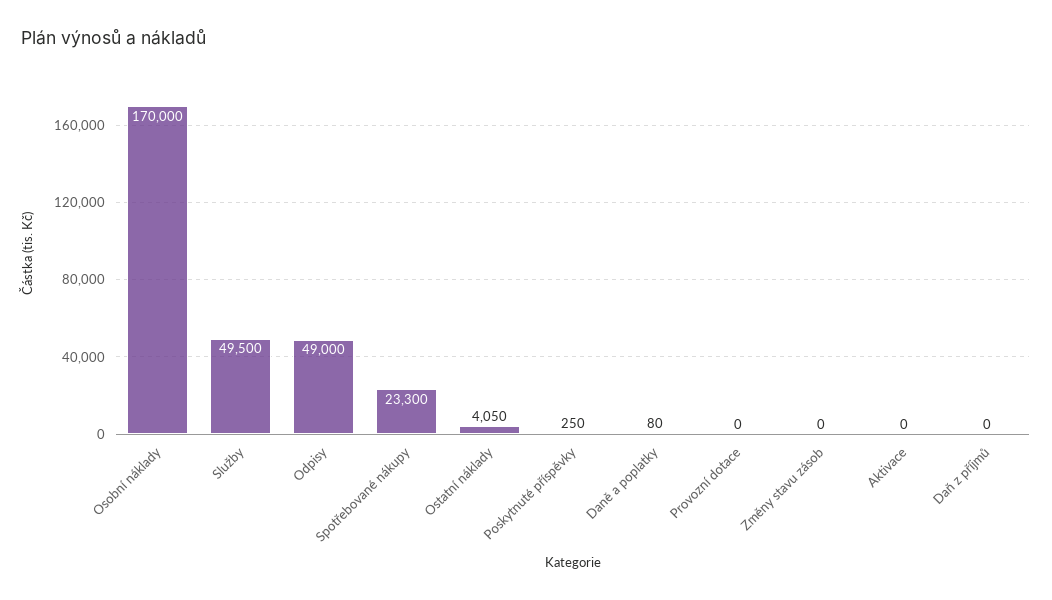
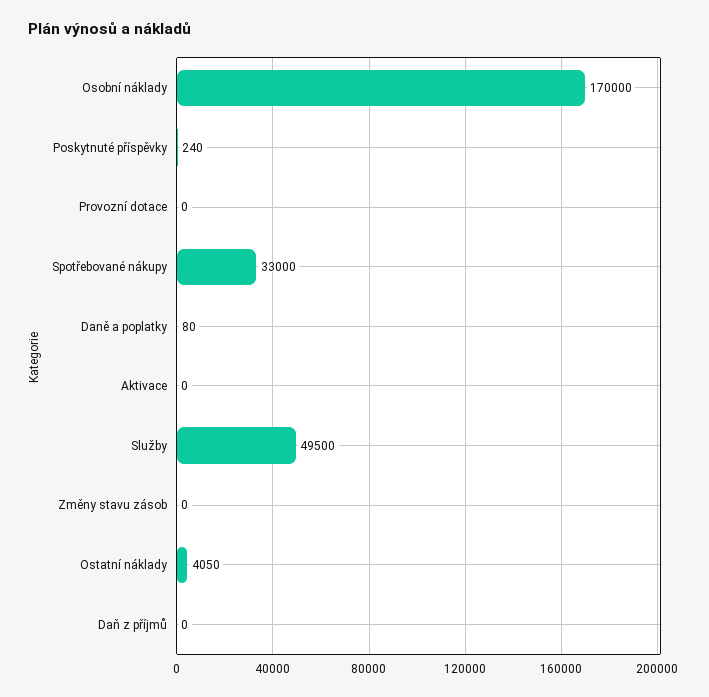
Odpisy: 49000 -> none
Spotřebované nákupy: 23300 -> 33000
Poskytnuté příspěvky: 250 -> 240

